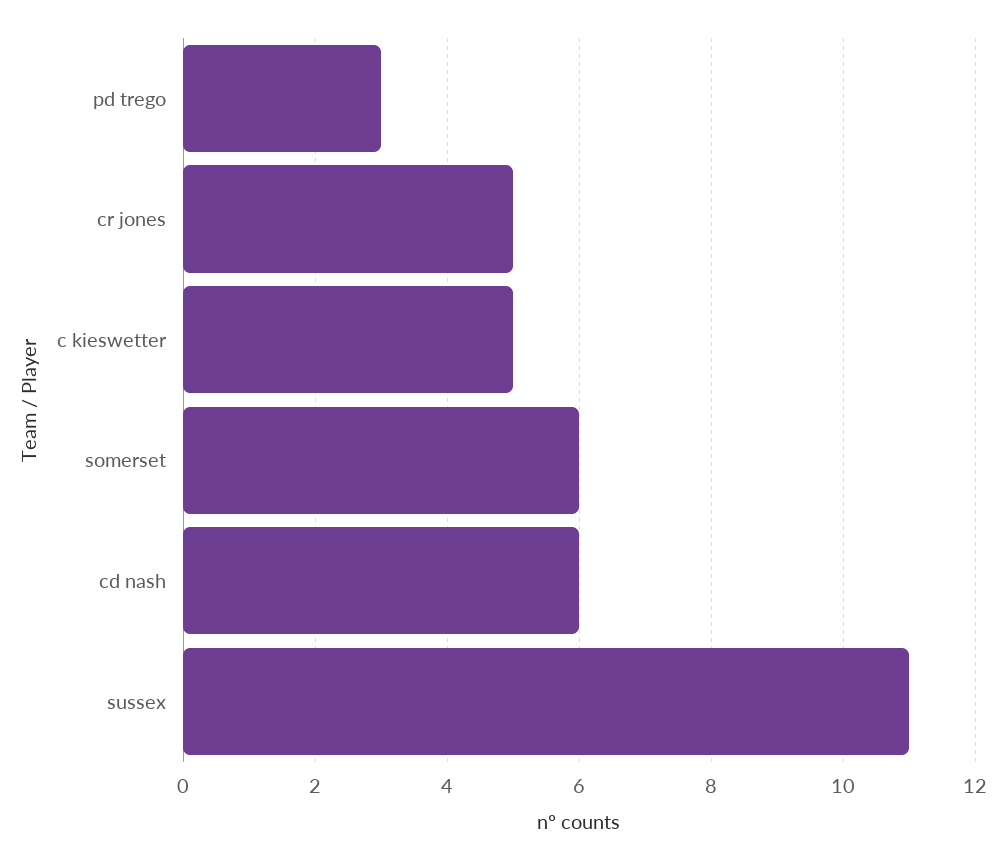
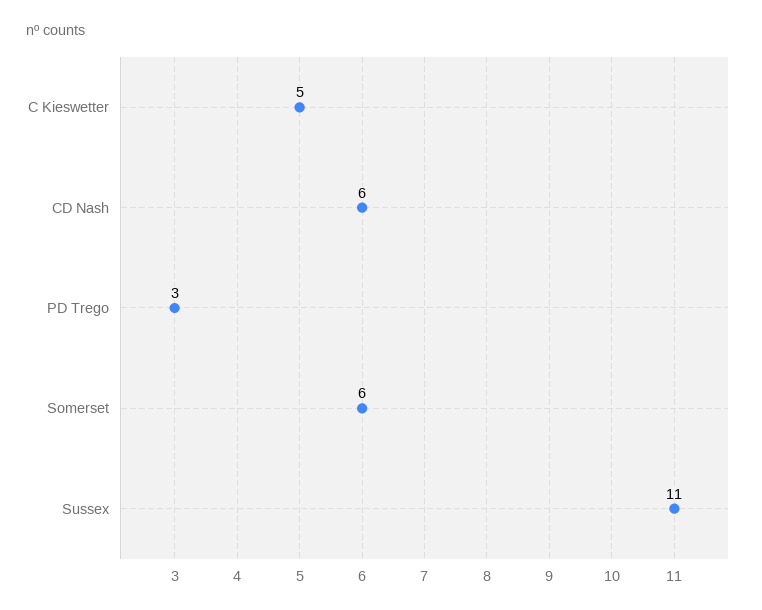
cr jones: 5 -> none

